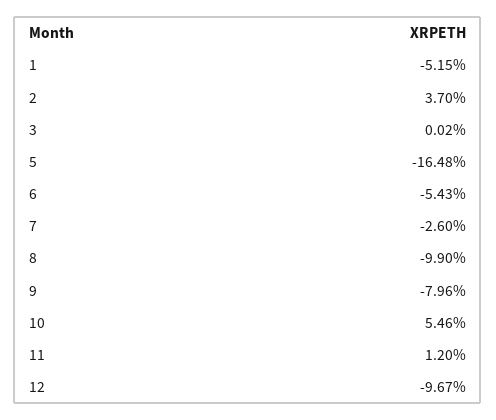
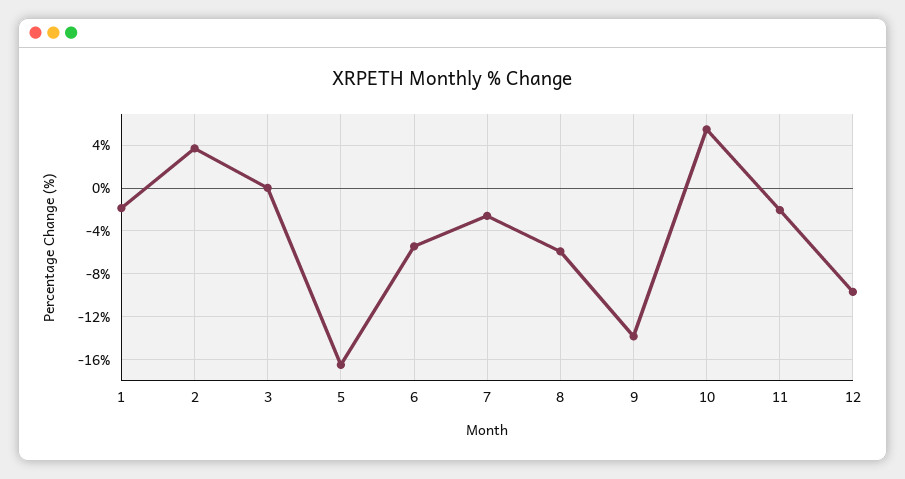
1: -5.15 -> -2
8: -9.9 -> -6
9: -7.96 -> -14
11: 1.2 -> -2

